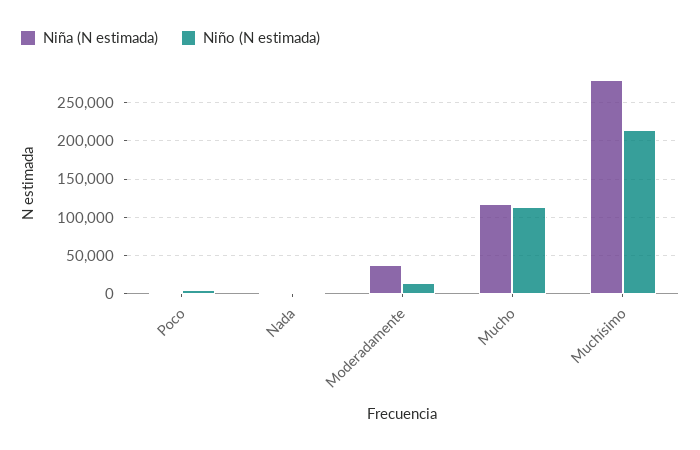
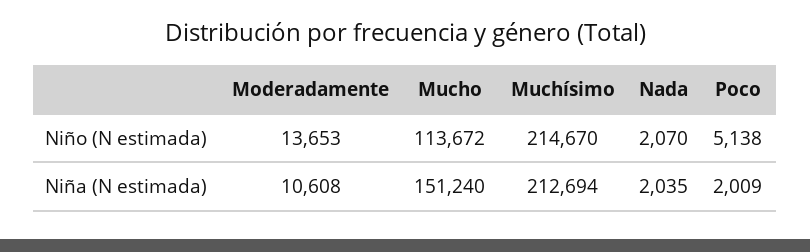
Niña (N estimada), Moderadamente: 40000 -> 10608
Niña (N estimada), Mucho: 120000 -> 151240
Niña (N estimada), Muchísimo: 280000 -> 212694

